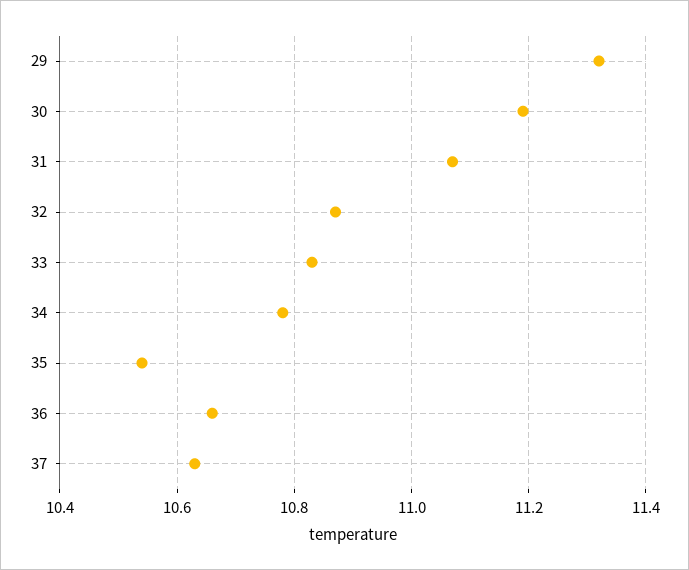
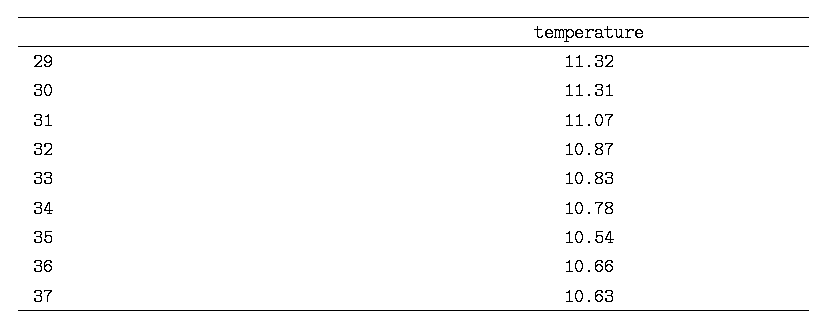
30: 11.2 -> 11.31

